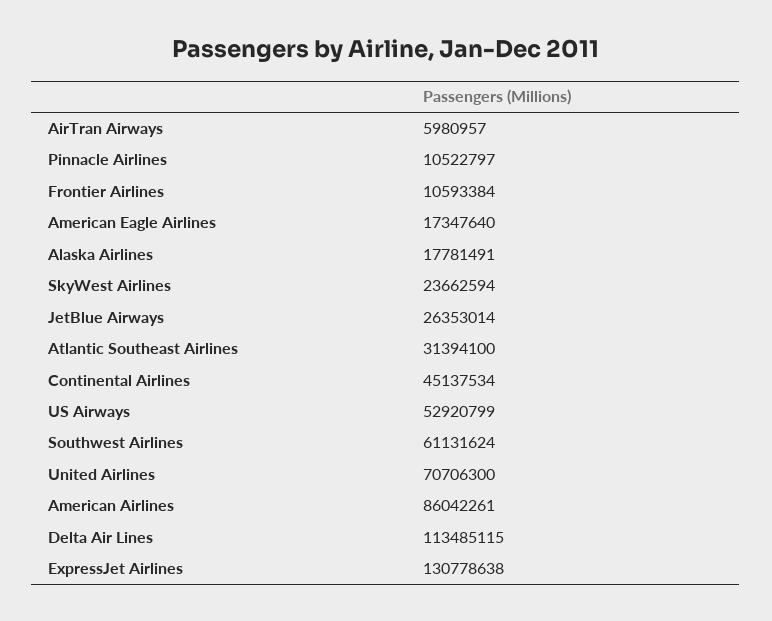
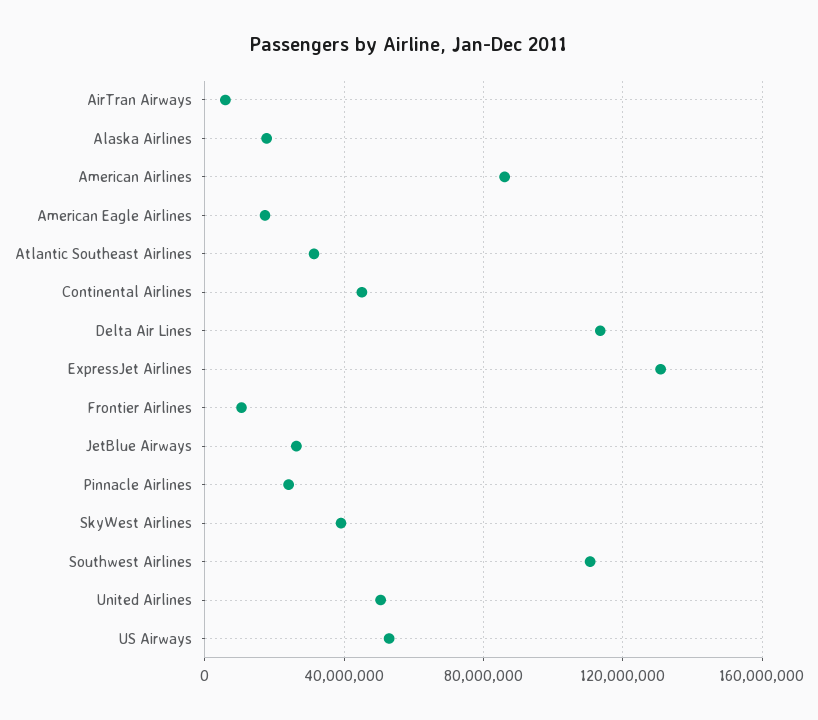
Pinnacle Airlines: 10522797 -> 25000000
SkyWest Airlines: 23662594 -> 40000000
Southwest Airlines: 61131624 -> 110000000
United Airlines: 70706300 -> 50000000

